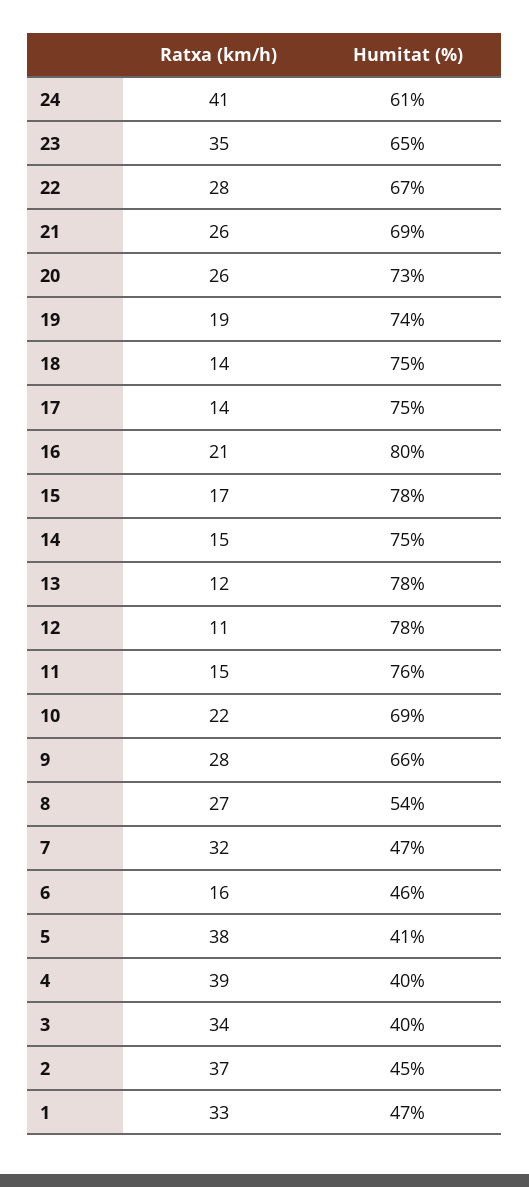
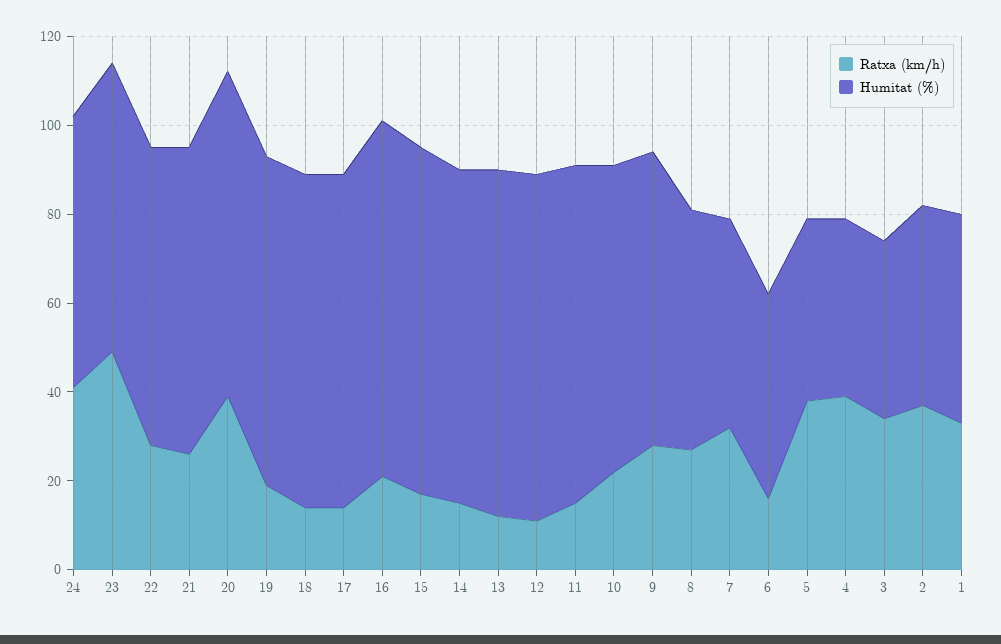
Ratxa (km/h), 23: 35 -> 50
Ratxa (km/h), 20: 26 -> 40

